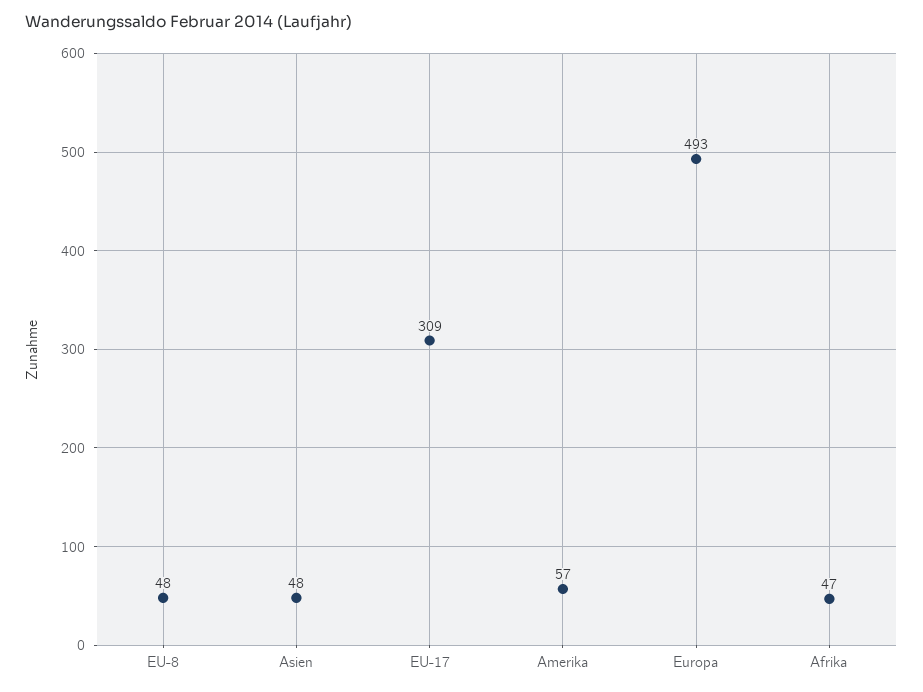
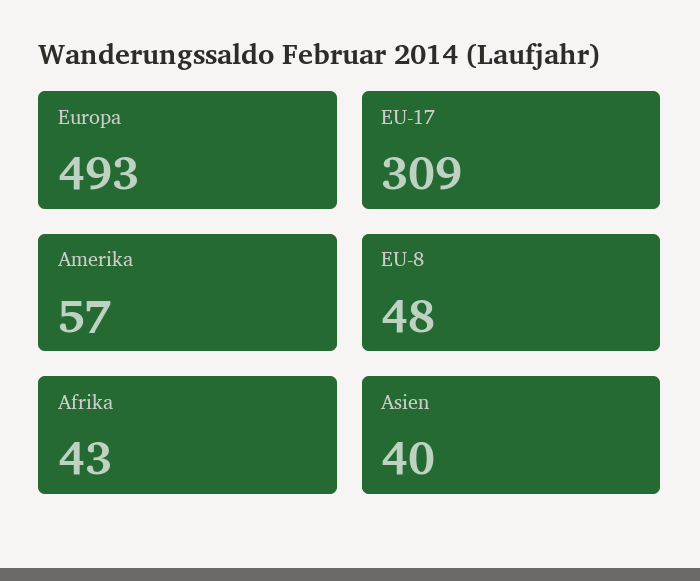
Asien: 48 -> 40
Afrika: 47 -> 43

